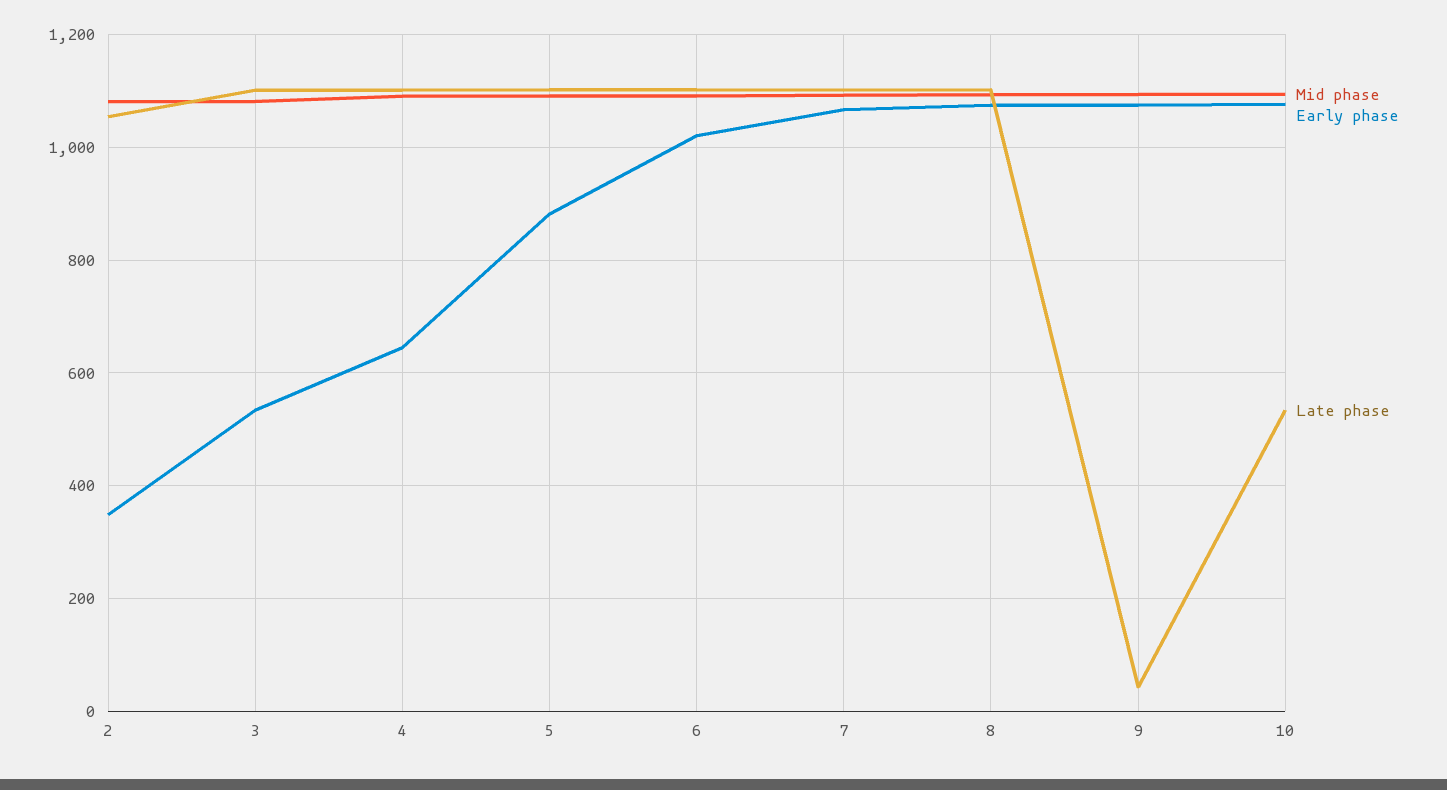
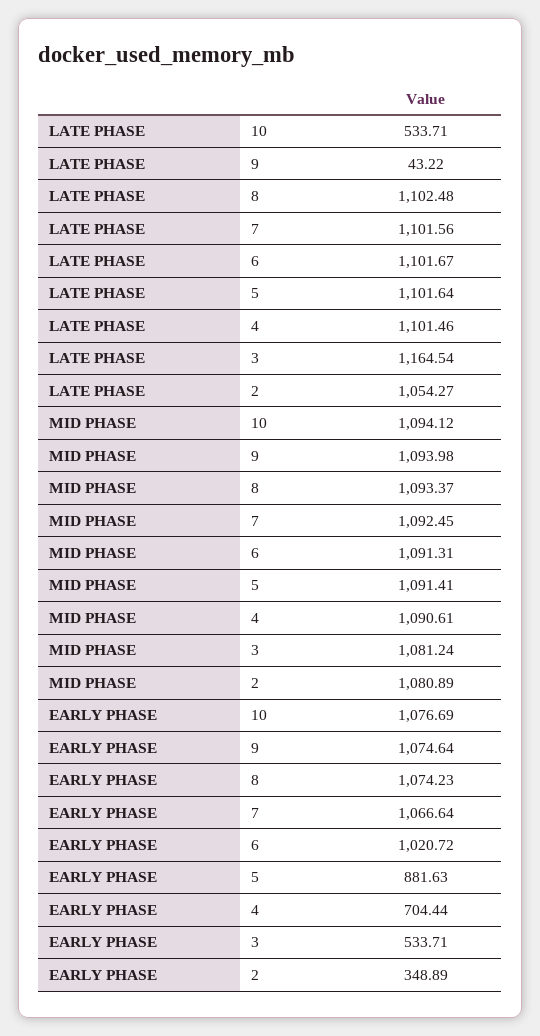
Late phase, 3: 1100 -> 1164.54
Early phase, 4: 640 -> 704.44

